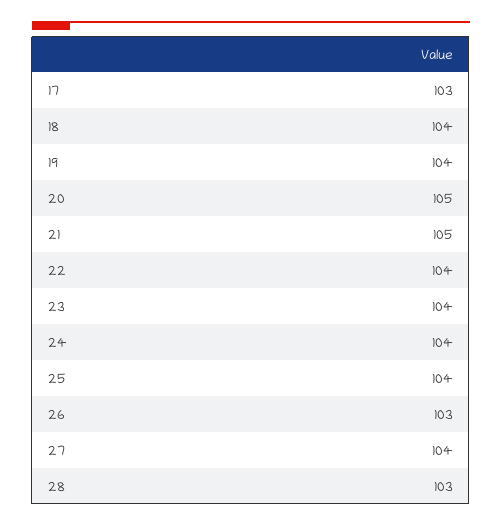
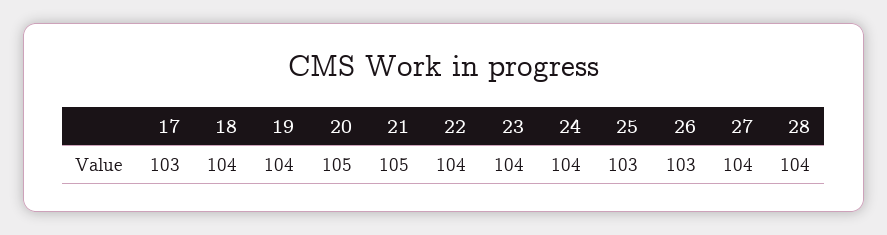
25: 104 -> 103
28: 103 -> 104

